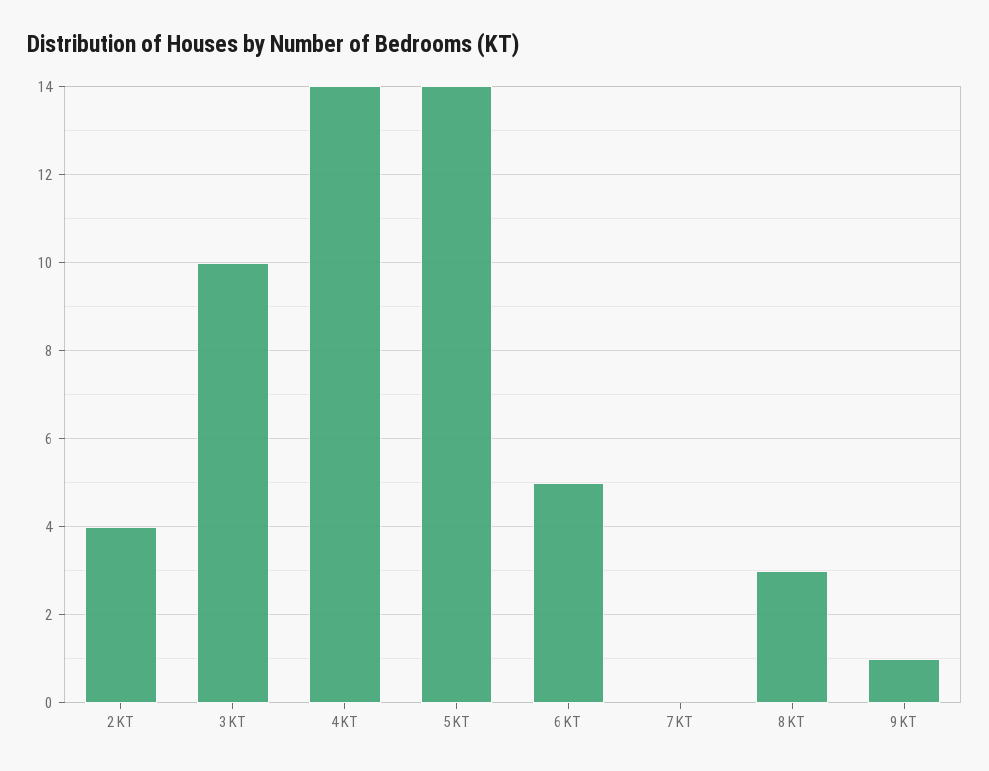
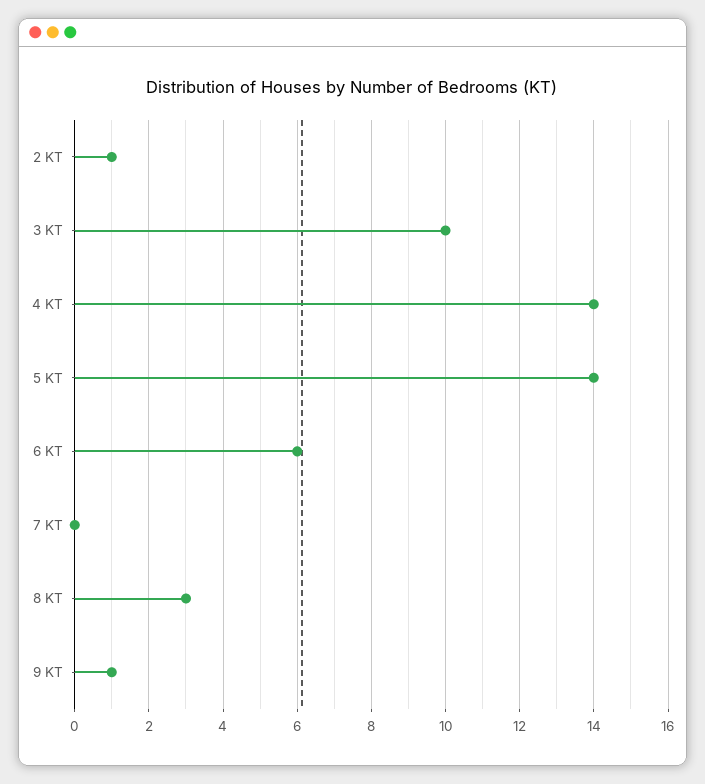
2 KT: 4 -> 1
6 KT: 5 -> 6

